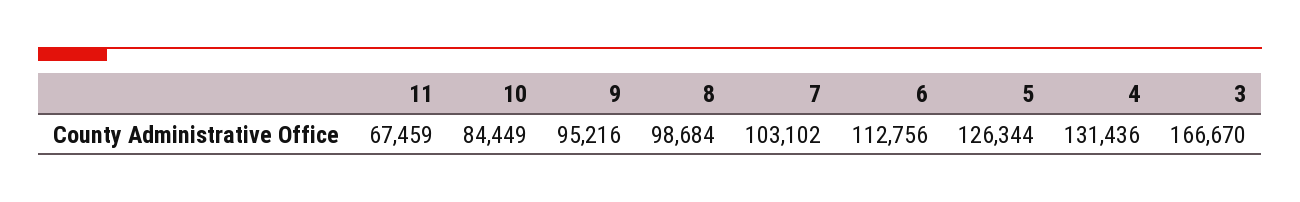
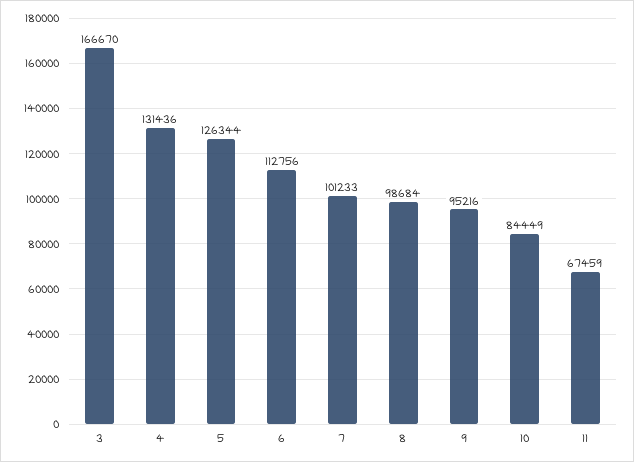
7: 103102 -> 101233

